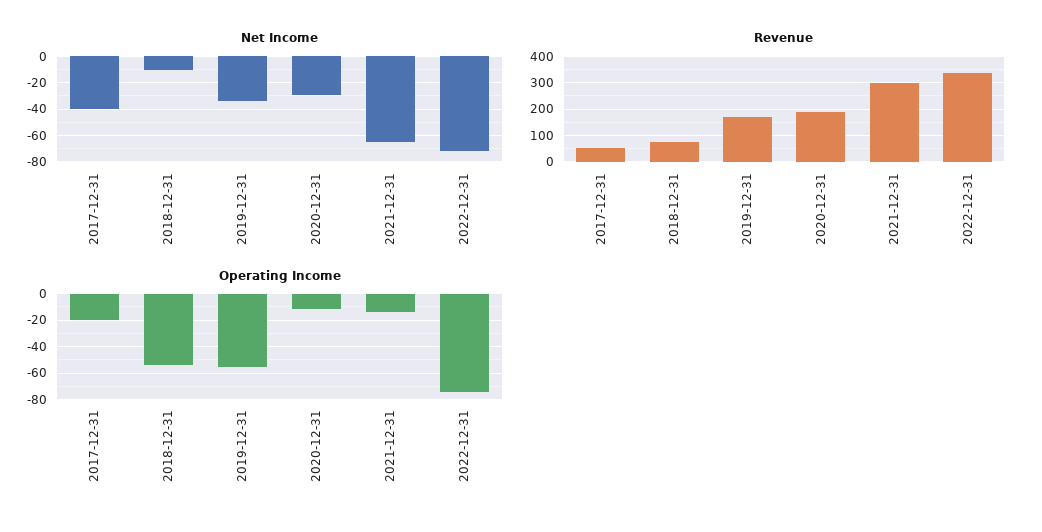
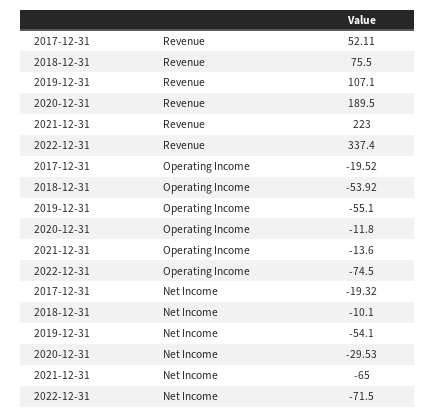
Net Income, 2017-12-31: -40 -> -19.32
Net Income, 2019-12-31: -35 -> -54.1
Revenue, 2019-12-31: 175 -> 107.1
Revenue, 2021-12-31: 300 -> 223

